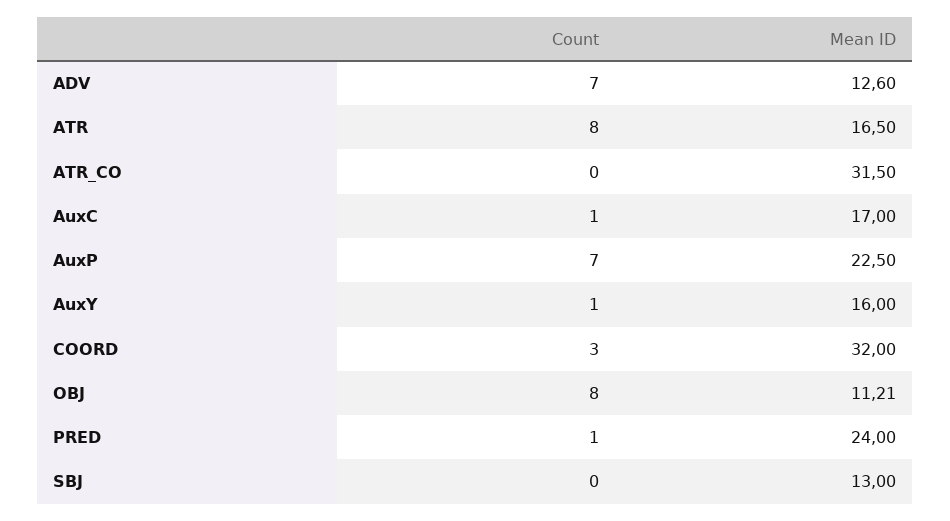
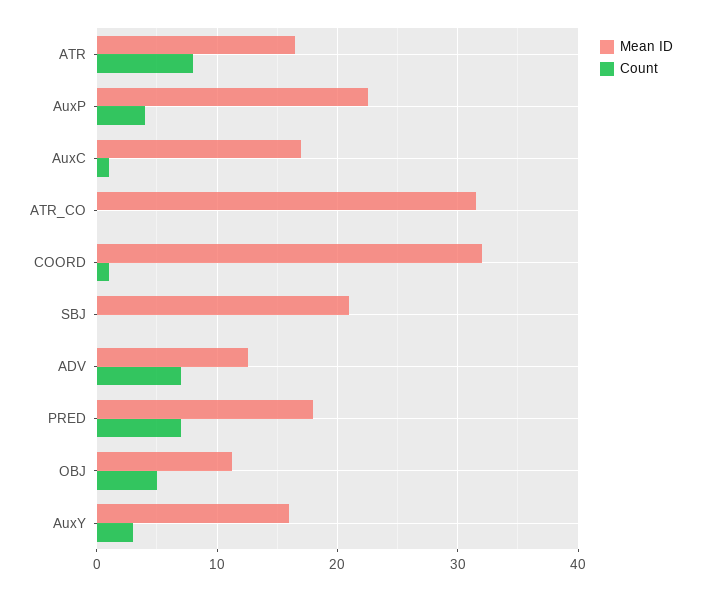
Count, AuxP: 7 -> 4
Count, AuxY: 1 -> 3
Count, COORD: 3 -> 1
Count, OBJ: 8 -> 5
Count, PRED: 1 -> 7
Mean ID, PRED: 24 -> 18
Mean ID, SBJ: 13 -> 21

